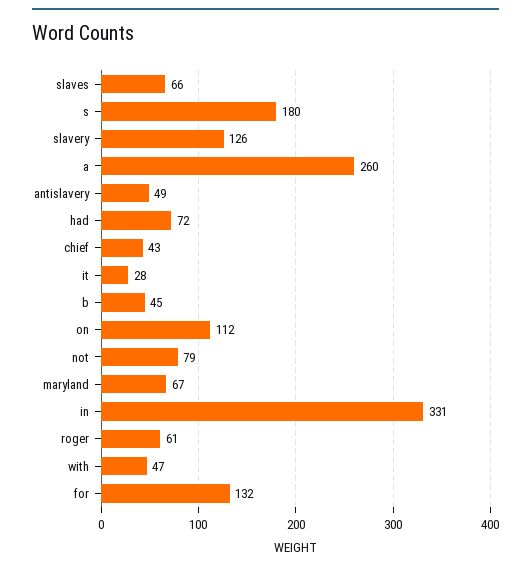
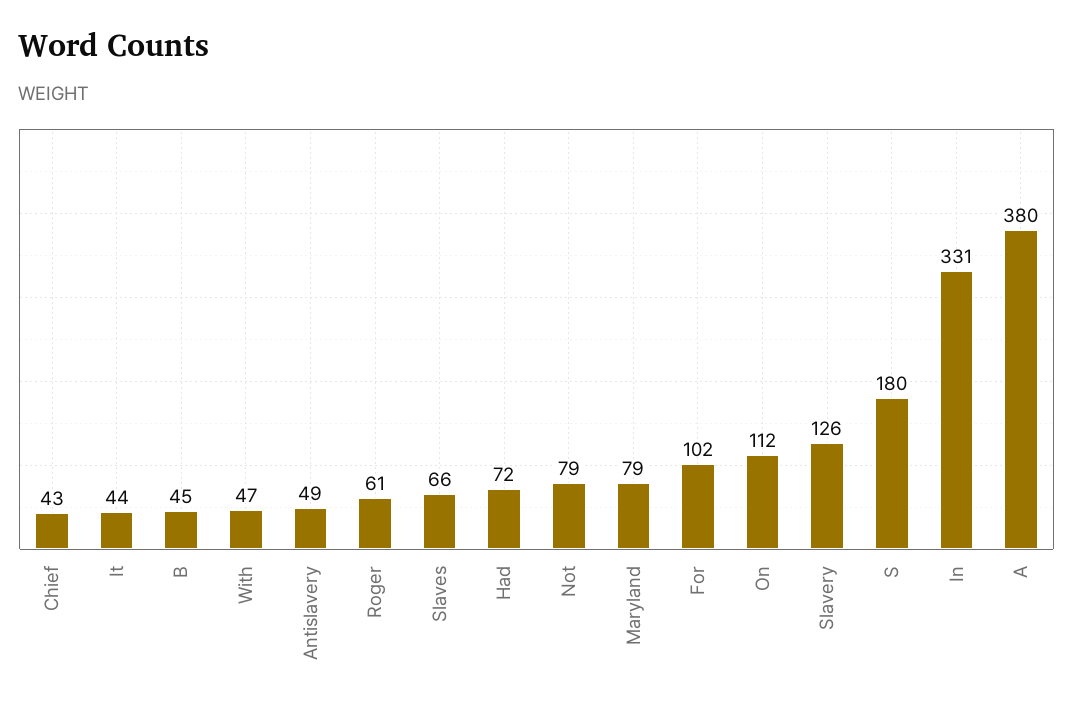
a: 260 -> 380
it: 28 -> 44
maryland: 67 -> 79
for: 132 -> 102

